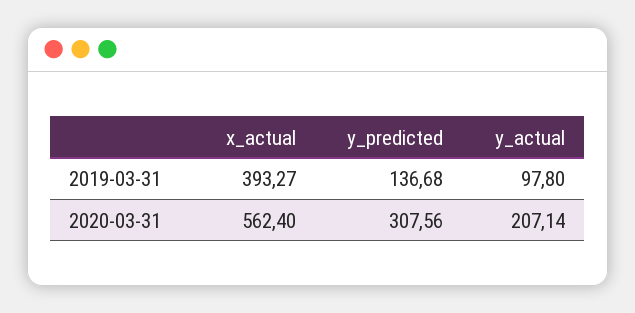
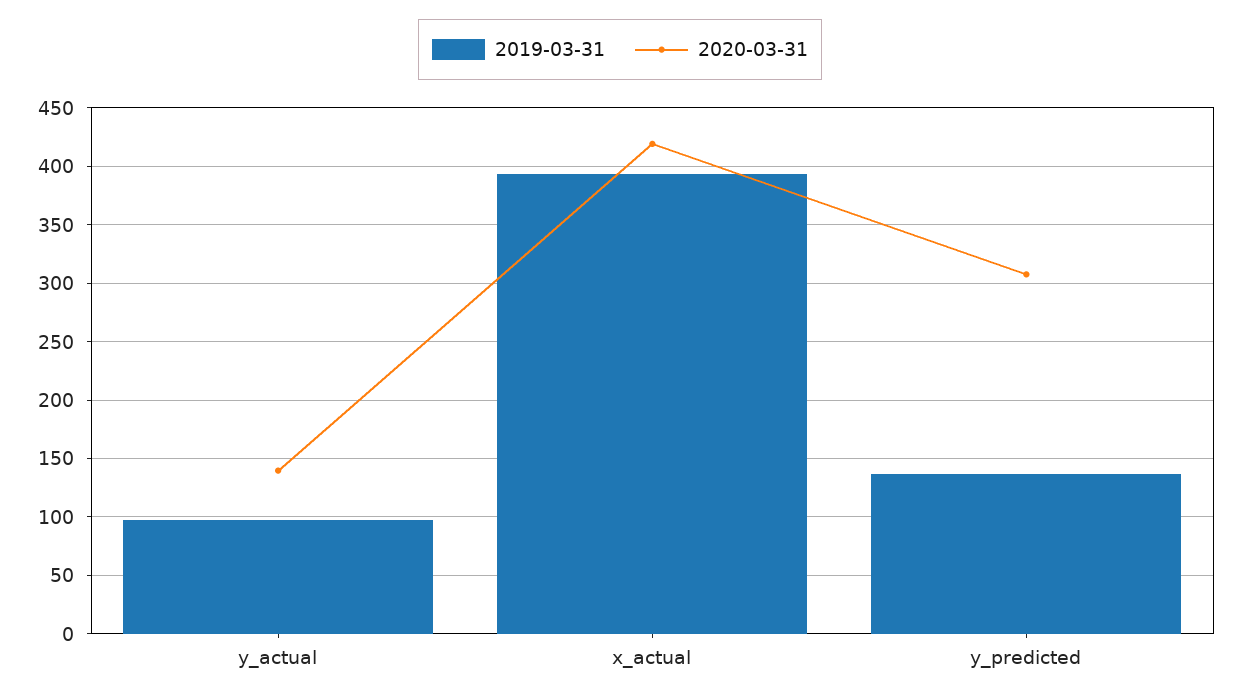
2020-03-31, x_actual: 562.4 -> 420
2020-03-31, y_actual: 207.14 -> 140

